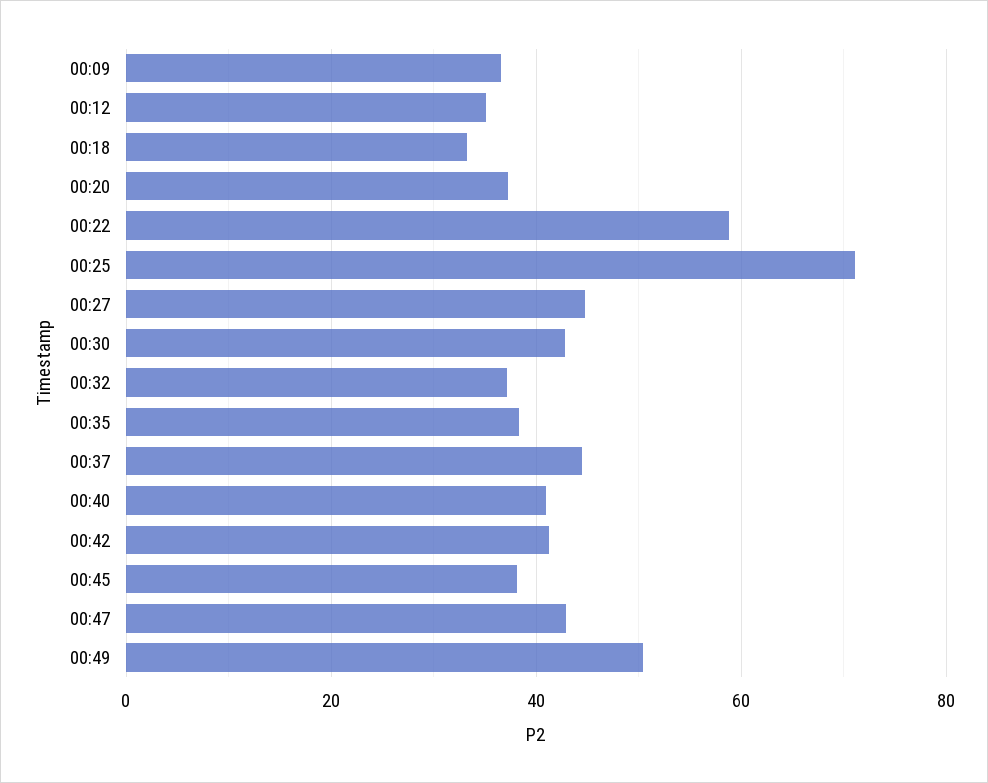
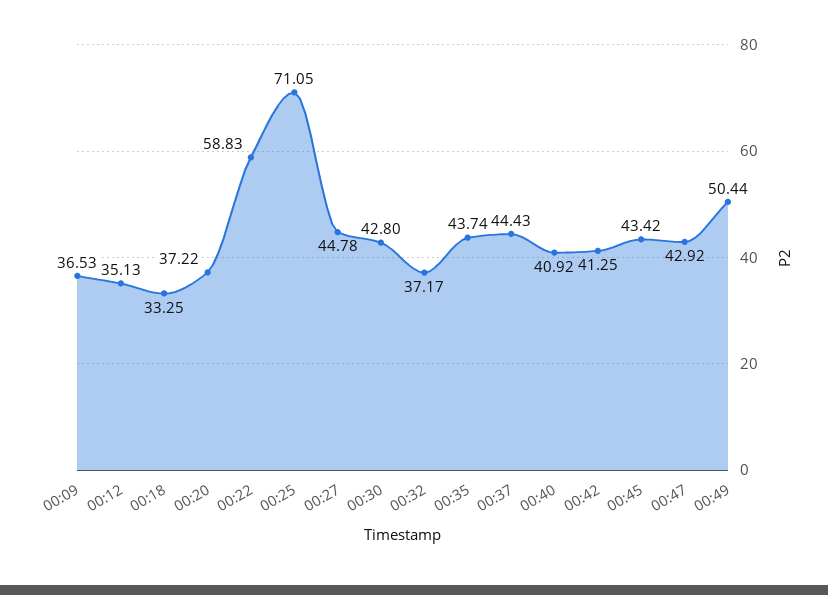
00:35: 38 -> 43.74
00:45: 38 -> 43.42

